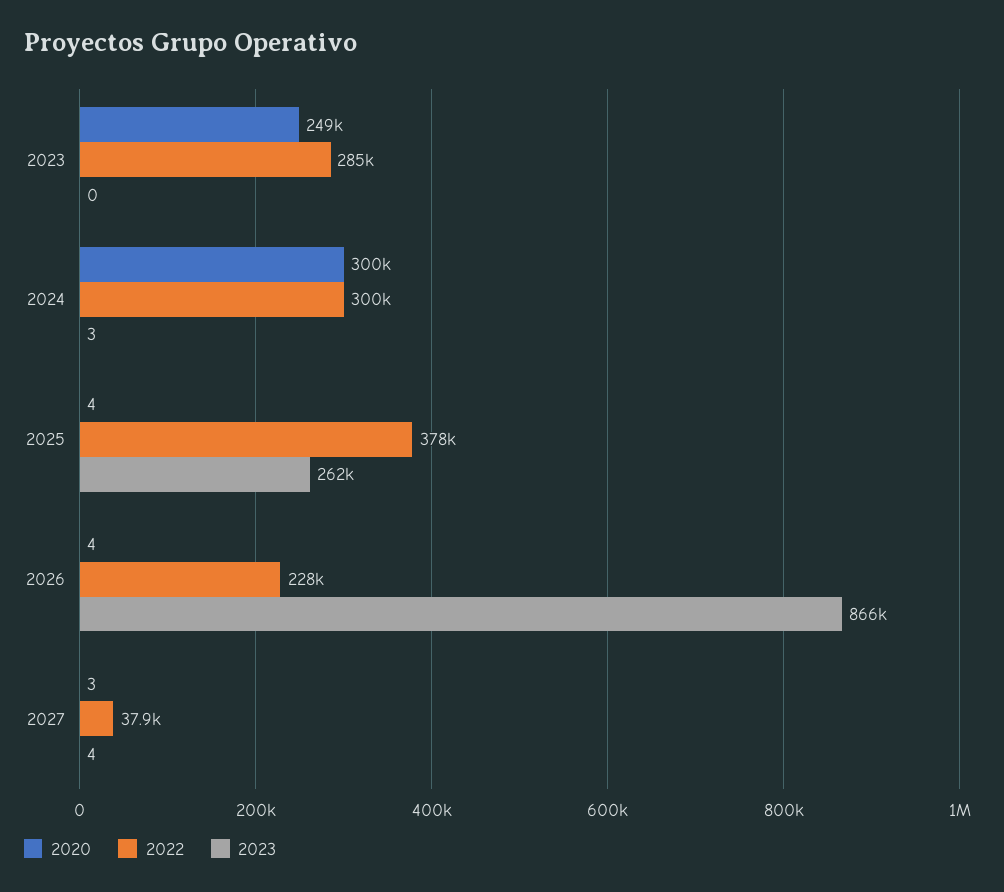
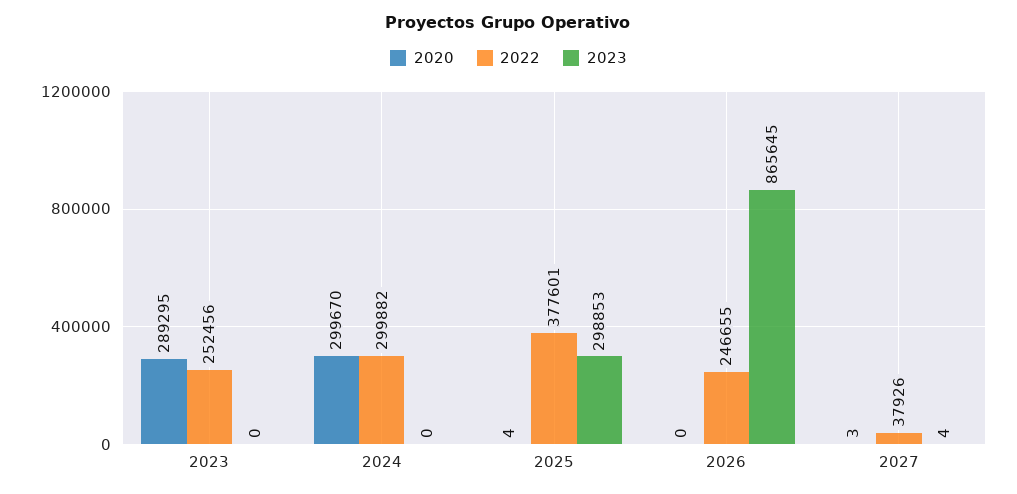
2020, 2023: 249000 -> 289295
2022, 2023: 285000 -> 252456
2023, 2024: 3 -> 0
2023, 2025: 262000 -> 298853
2020, 2026: 4 -> 0
2022, 2026: 228000 -> 246655

